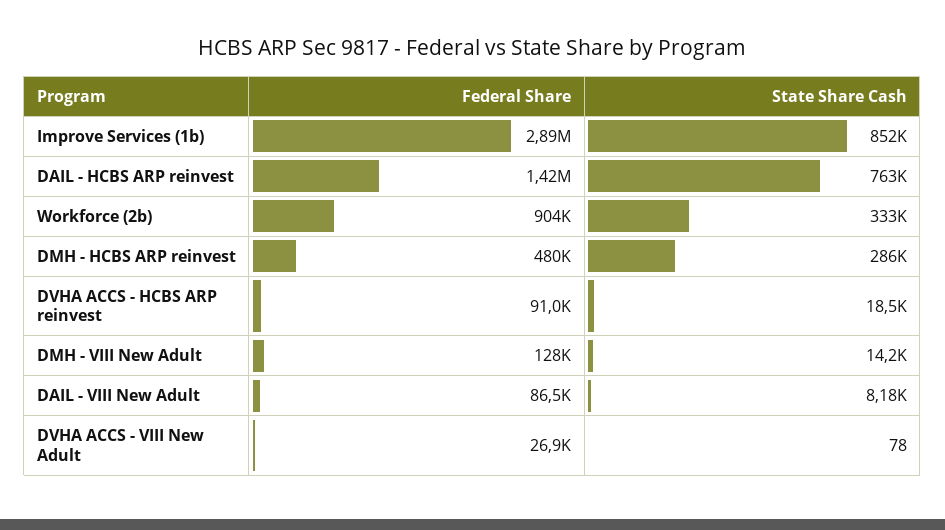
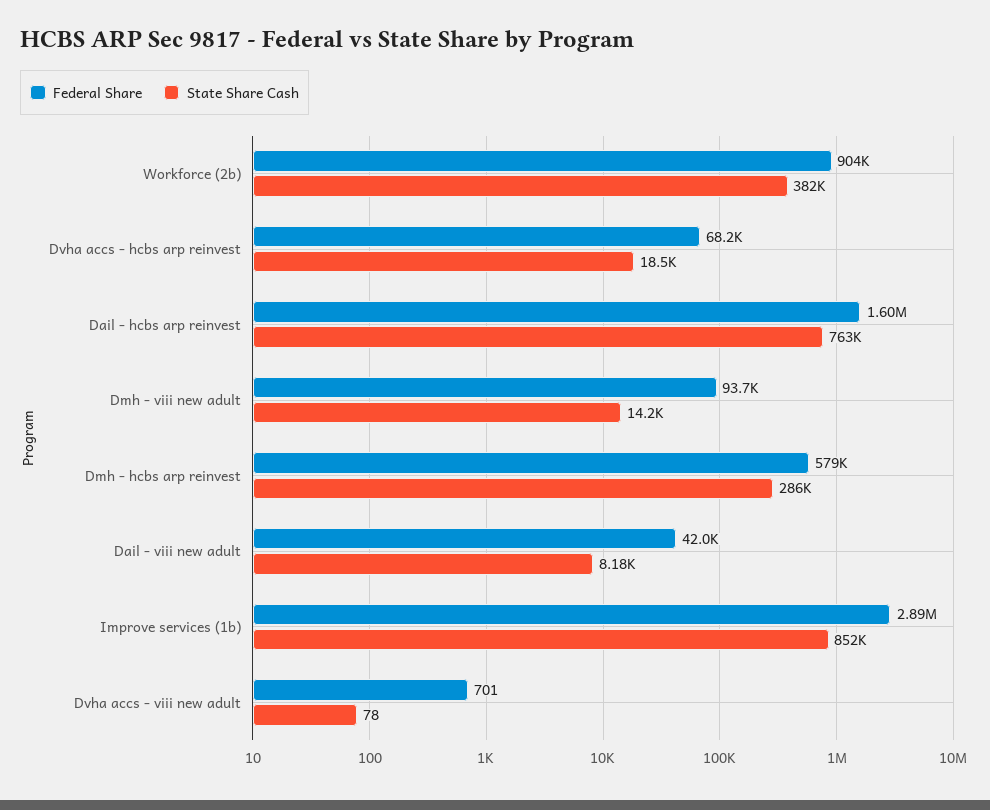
Federal Share, DAIL - HCBS ARP reinvest: 1420000 -> 1600000
State Share Cash, Workforce (2b): 333000 -> 382000
Federal Share, DMH - HCBS ARP reinvest: 480000 -> 579000
Federal Share, DVHA ACCS - HCBS ARP reinvest: 91000 -> 68200
Federal Share, DMH - VIII New Adult: 128000 -> 93700
Federal Share, DAIL - VIII New Adult: 86500 -> 42000
Federal Share, DVHA ACCS - VIII New Adult: 26900 -> 701

